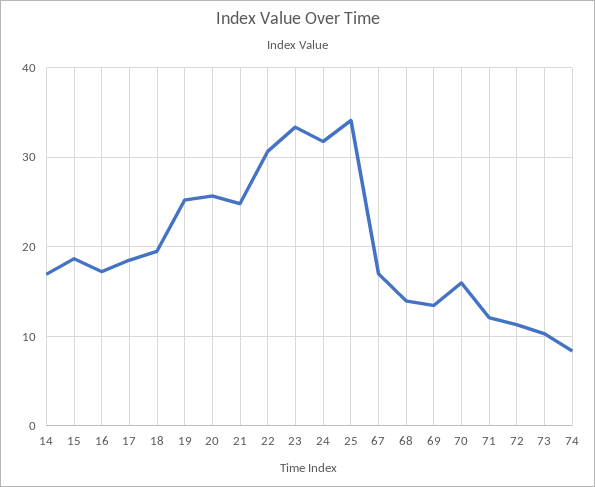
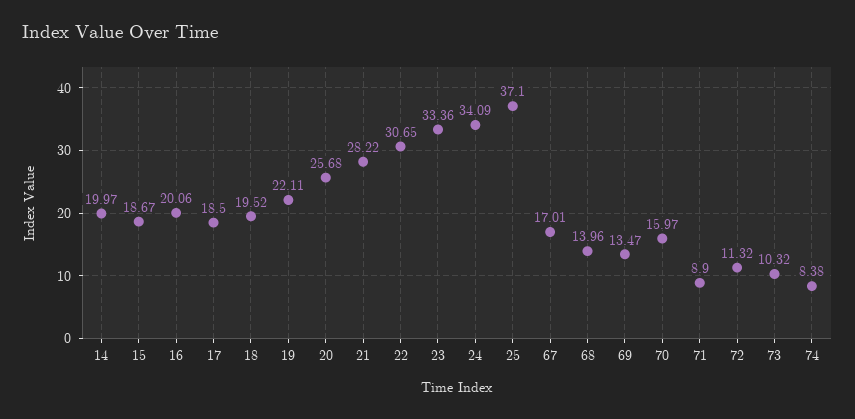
14: 17 -> 19.97
16: 17 -> 20.06
19: 25 -> 22.11
21: 25 -> 28.22
24: 32 -> 34.09
25: 34 -> 37.1
71: 12 -> 8.9

